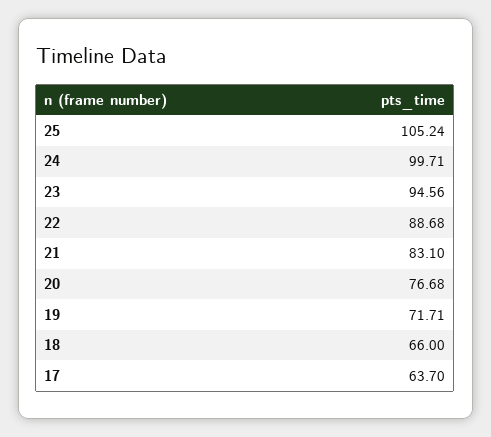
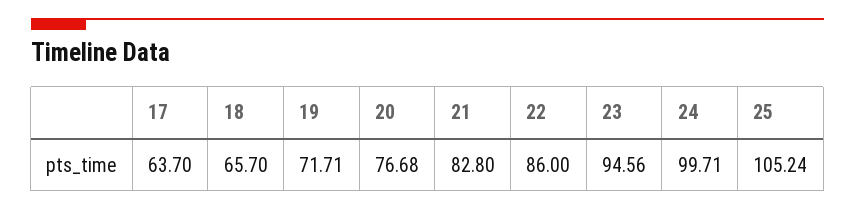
22: 88.68 -> 86
21: 83.1 -> 82.8
18: 66 -> 65.7

